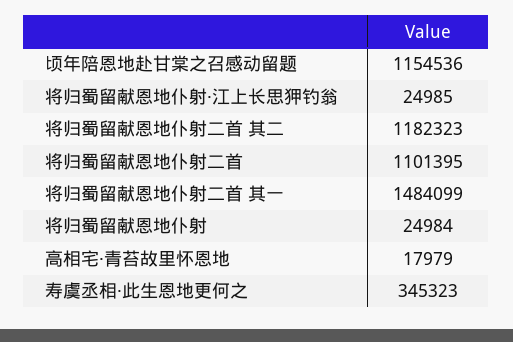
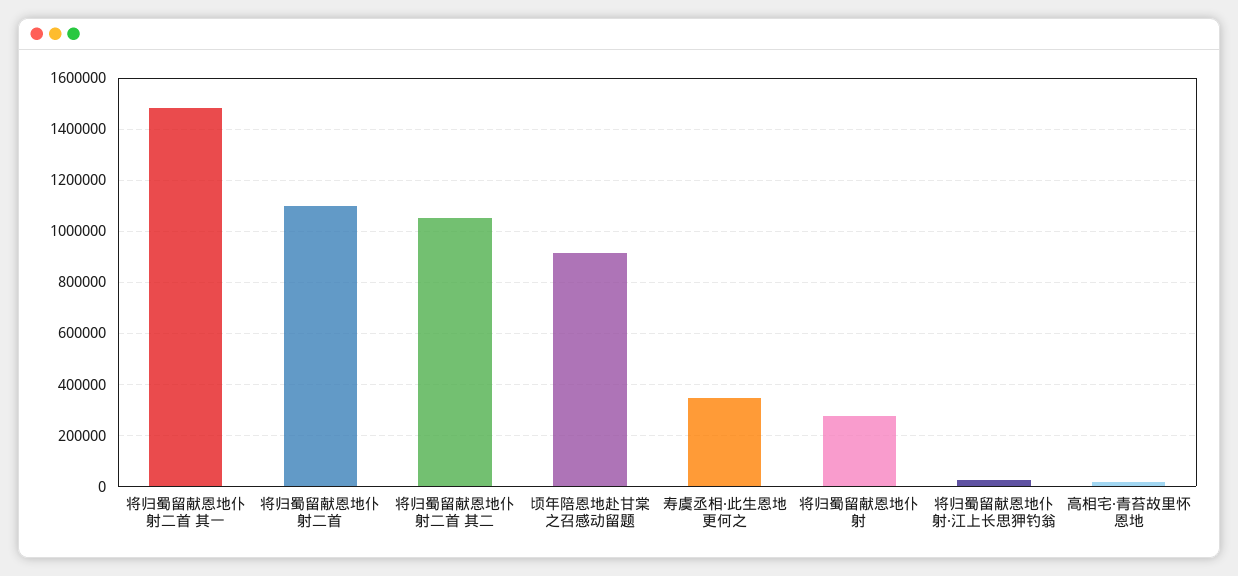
顷年陪恩地赴甘棠之召感动留题: 1154536 -> 925000
将归蜀留献恩地仆射二首 其二: 1182323 -> 1050000
将归蜀留献恩地仆射: 24984 -> 275000

